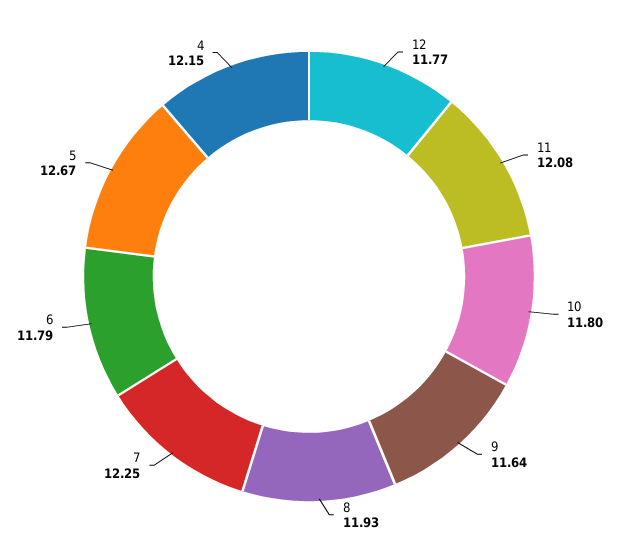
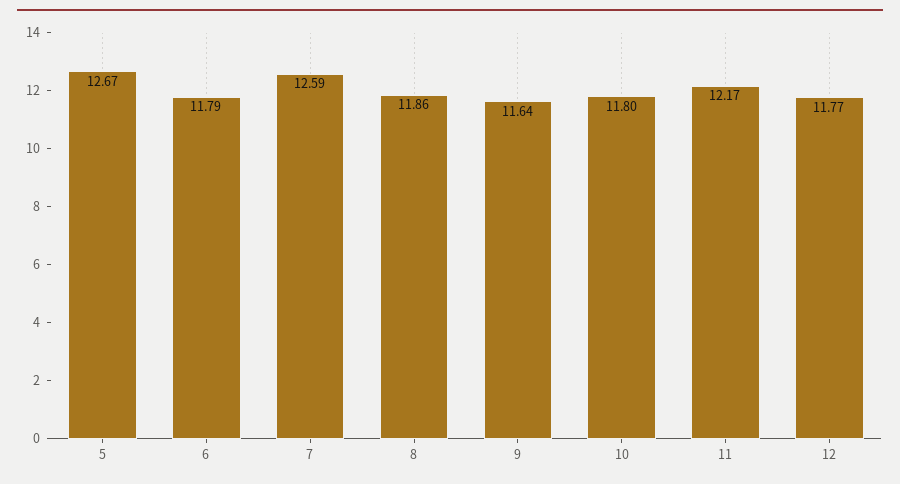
11: 12.08 -> 12.17
8: 11.93 -> 11.86
7: 12.25 -> 12.59
4: 12.15 -> none

